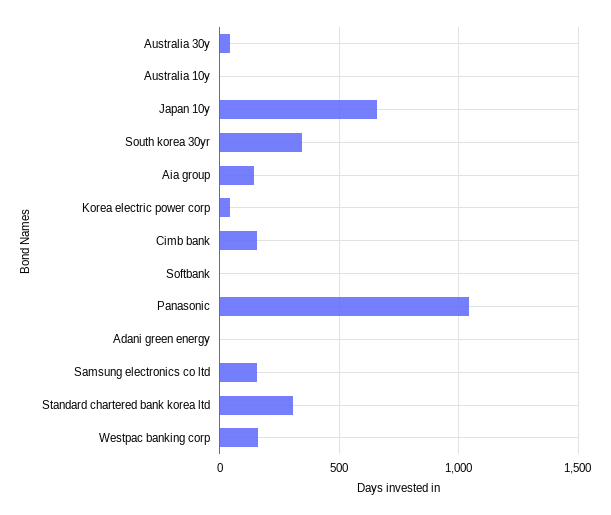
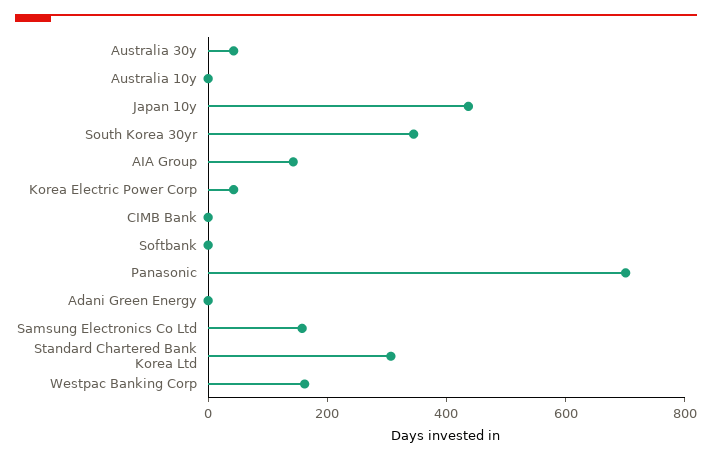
Japan 10y: 650 -> 450
Cimb bank: 150 -> 0
Panasonic: 1050 -> 700

